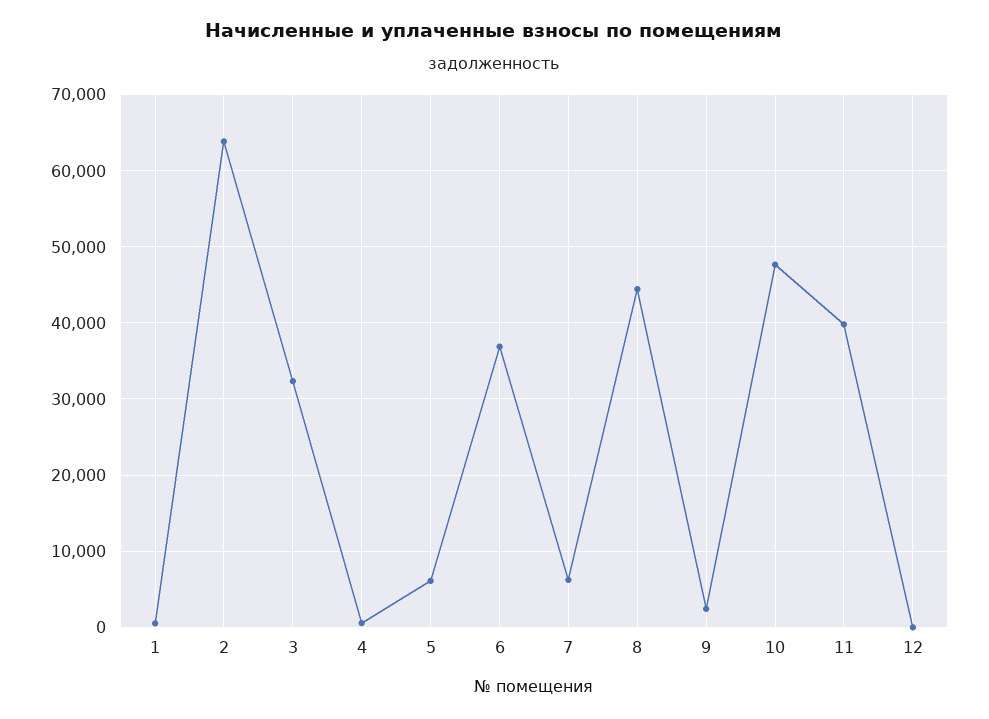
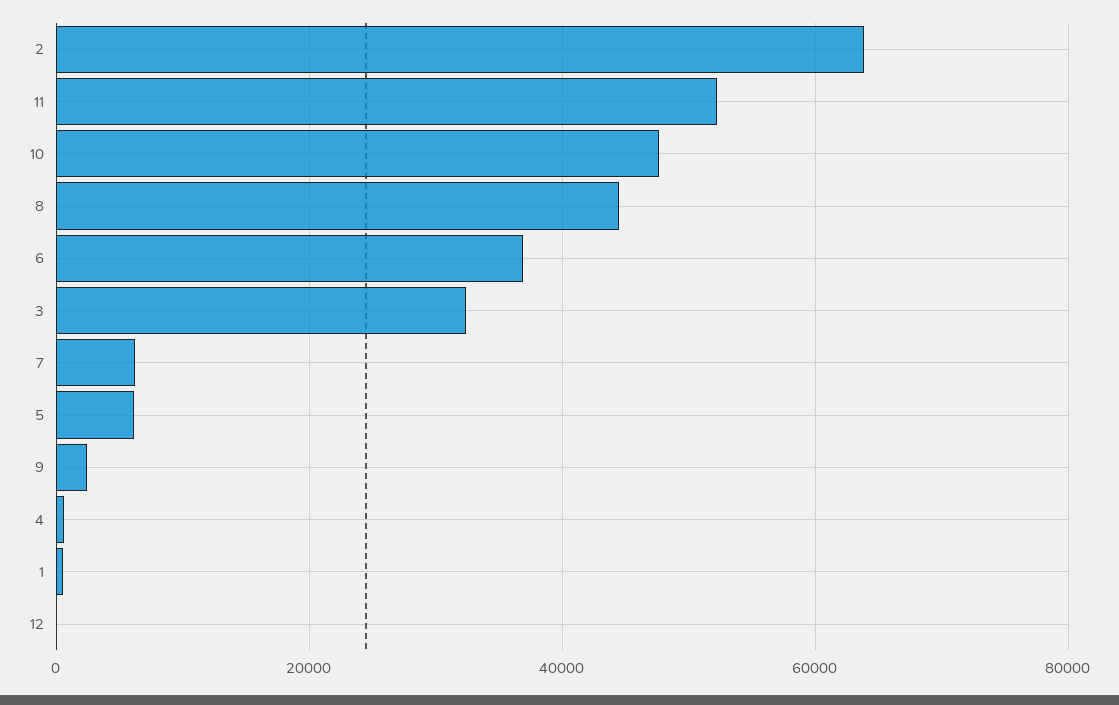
11: 40000 -> 52000

